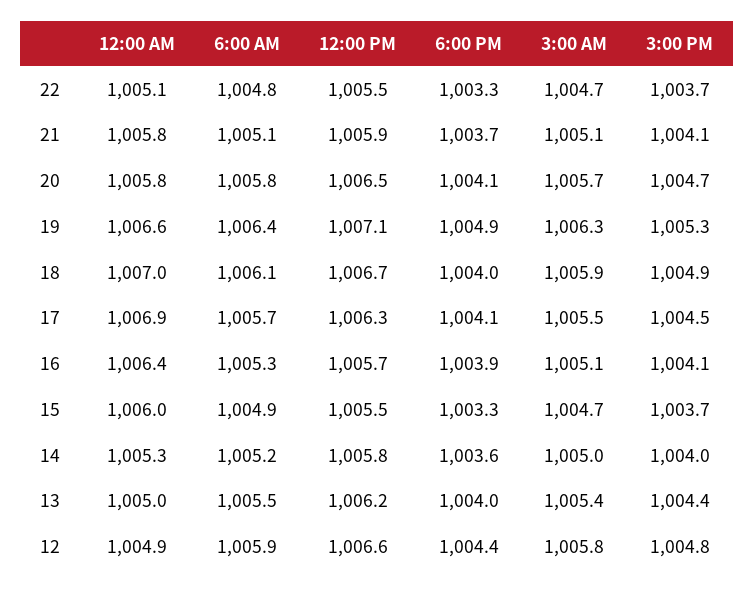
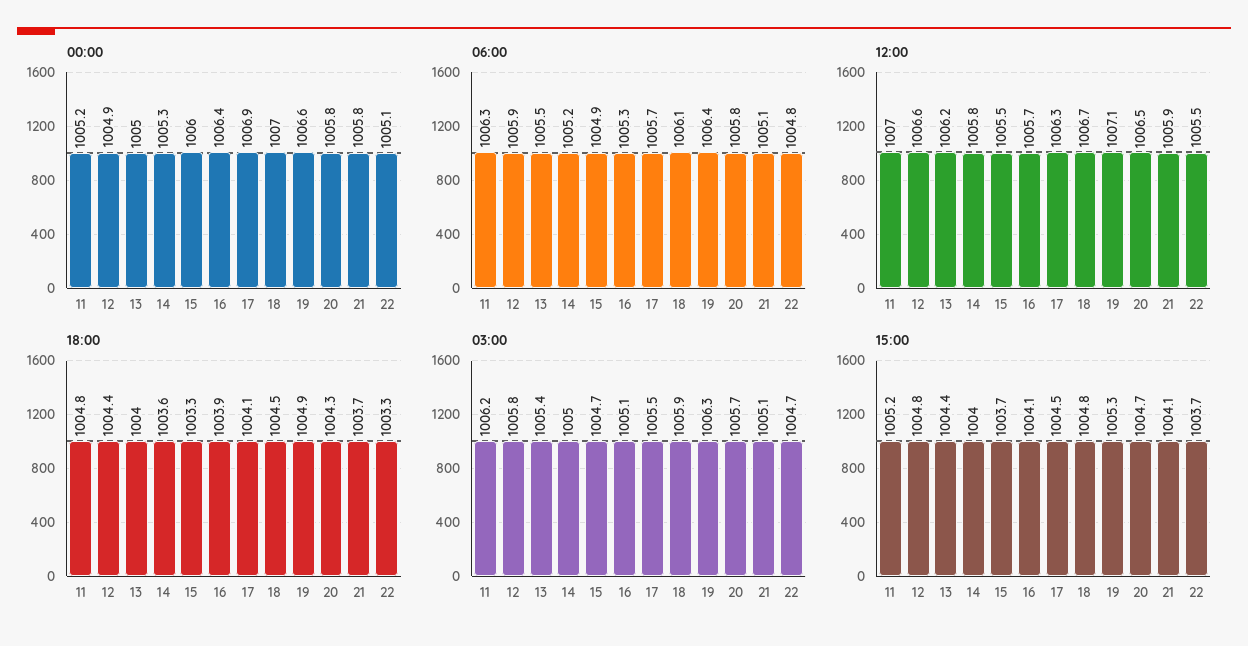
6:00 PM, 20: 1004.1 -> 1004.3
6:00 PM, 18: 1004 -> 1004.5
3:00 PM, 18: 1004.9 -> 1004.8
12:00 AM, 11: none -> 1005.2
6:00 AM, 11: none -> 1006.3
12:00 PM, 11: none -> 1007
6:00 PM, 11: none -> 1004.8
3:00 AM, 11: none -> 1006.2
3:00 PM, 11: none -> 1005.2

